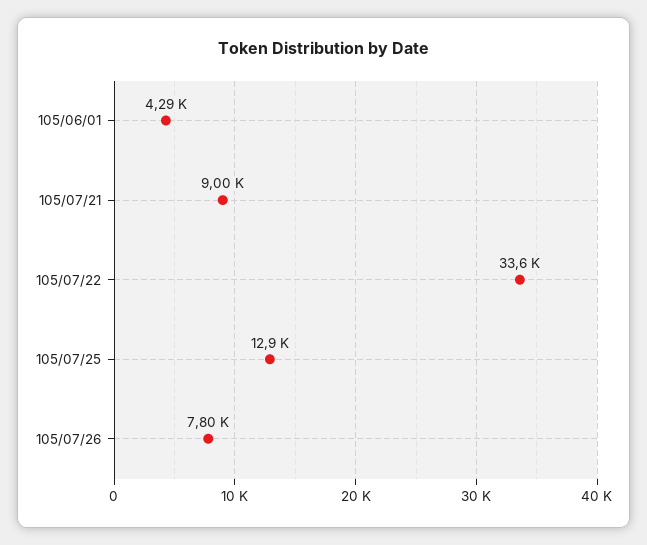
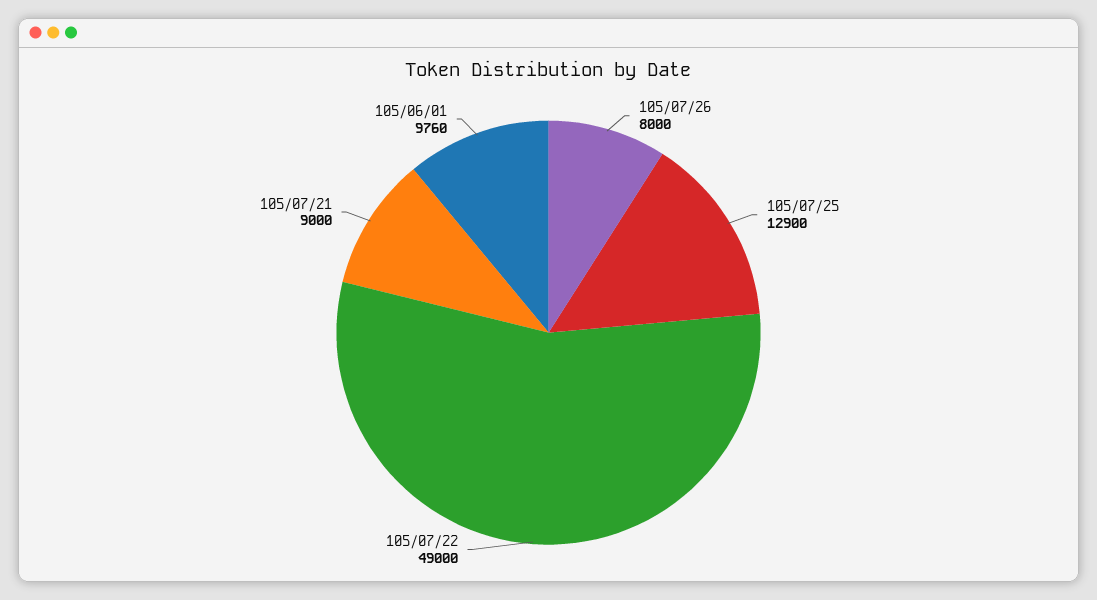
105/06/01: 4290 -> 9760
105/07/22: 33600 -> 49000
105/07/26: 7800 -> 8000

